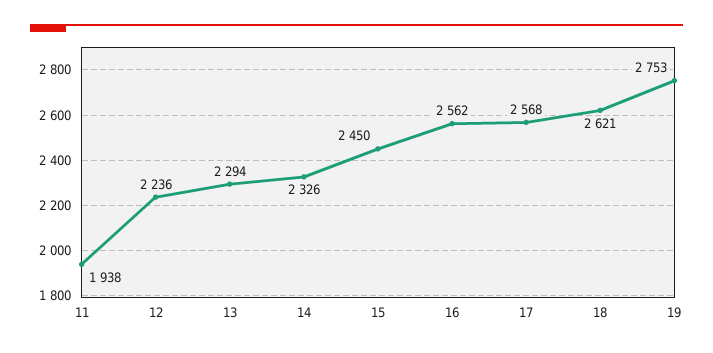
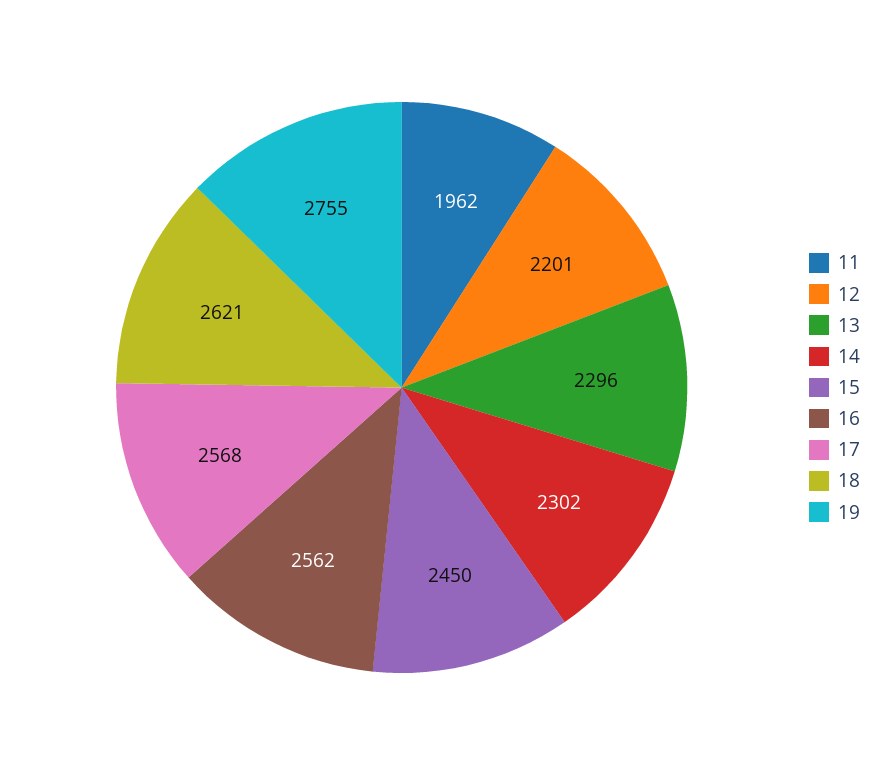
11: 1938 -> 1962
12: 2236 -> 2201
13: 2294 -> 2296
14: 2326 -> 2302
19: 2753 -> 2755

